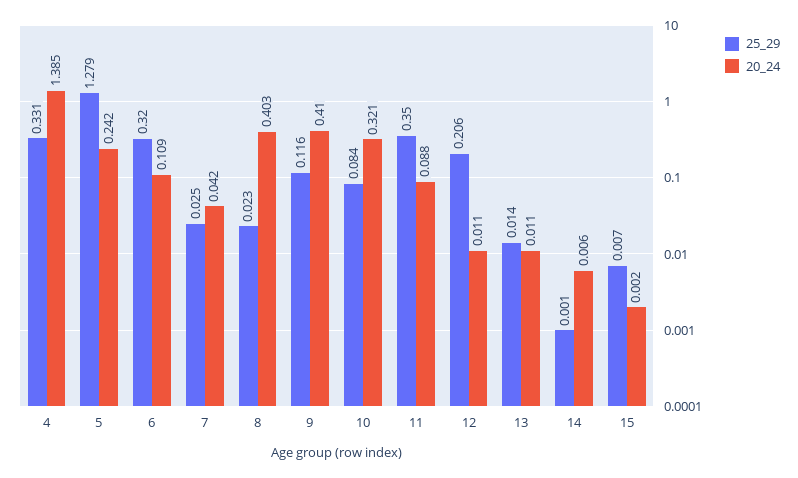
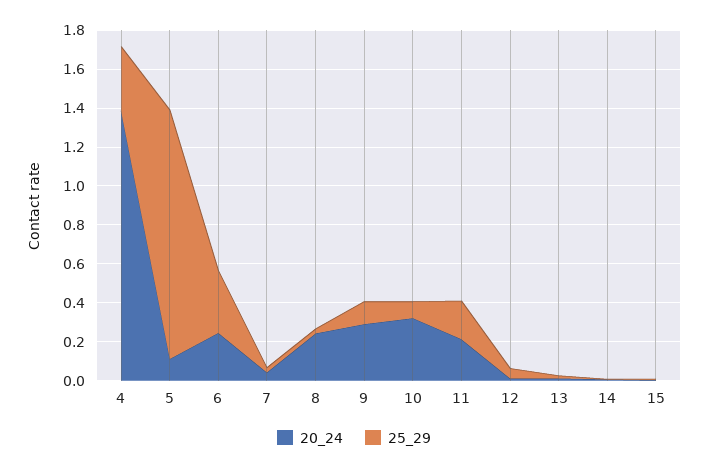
20_24, 5: 0.242 -> 0.1
20_24, 6: 0.109 -> 0.25
20_24, 8: 0.403 -> 0.25
20_24, 9: 0.41 -> 0.3
25_29, 11: 0.35 -> 0.2
20_24, 11: 0.088 -> 0.2
25_29, 12: 0.206 -> 0.05

